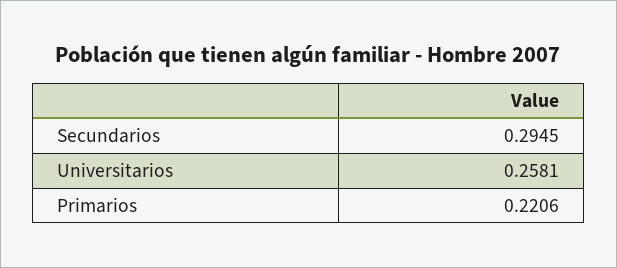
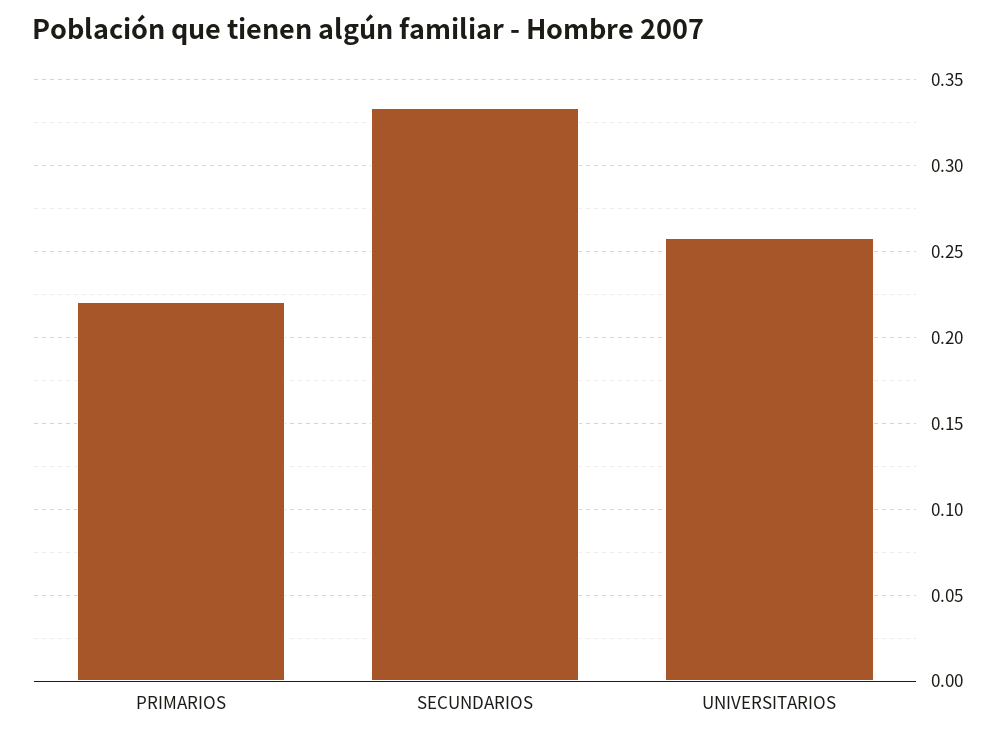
Secundarios: 0.2945 -> 0.335

